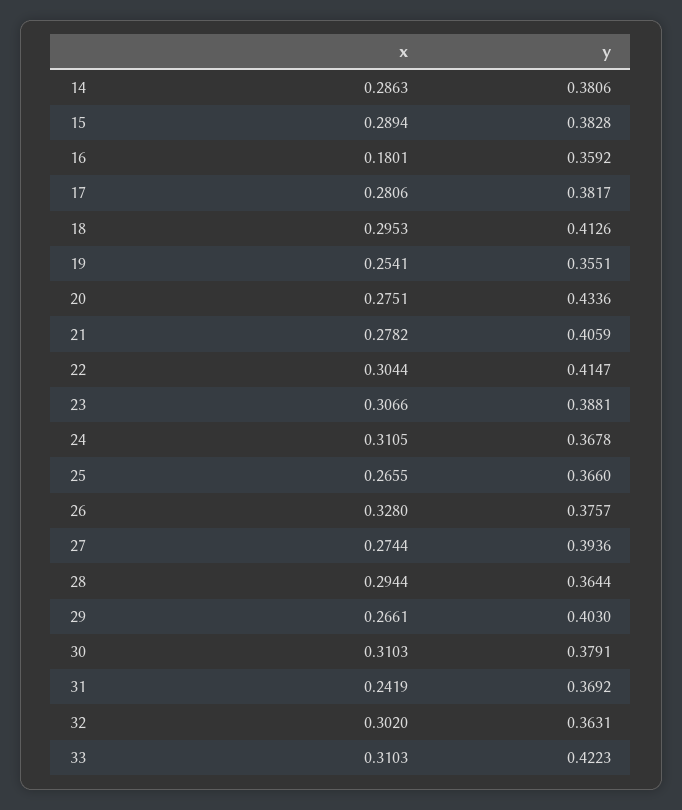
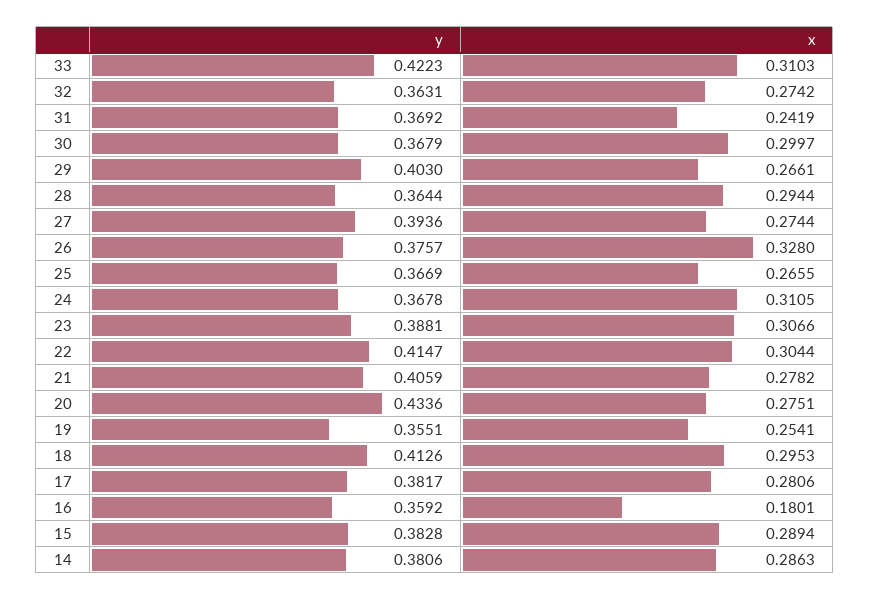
y, 25: 0.366 -> 0.3669
x, 30: 0.3103 -> 0.2997
y, 30: 0.3791 -> 0.3679
x, 32: 0.302 -> 0.2742

